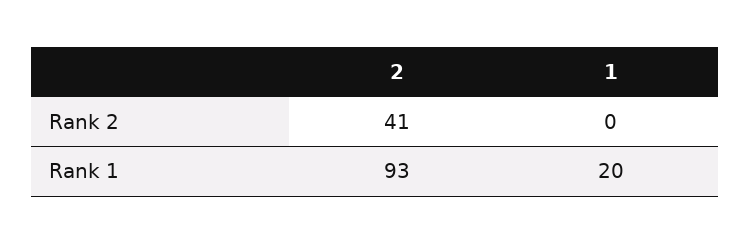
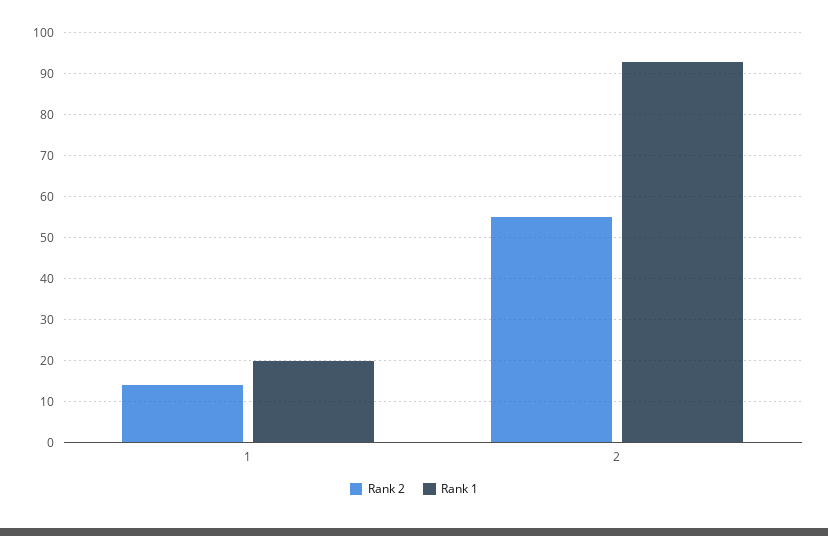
Rank 2, 2: 41 -> 55
Rank 2, 1: 0 -> 15

